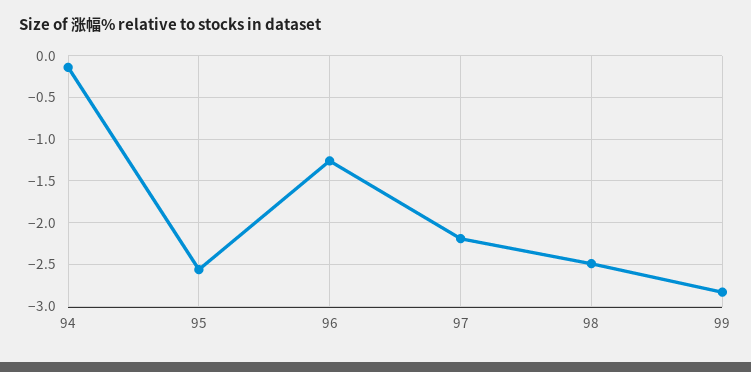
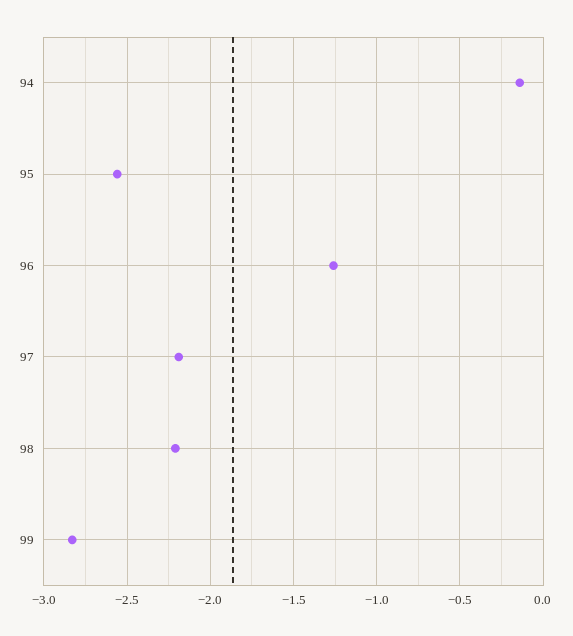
98: -2.5 -> -2.2

